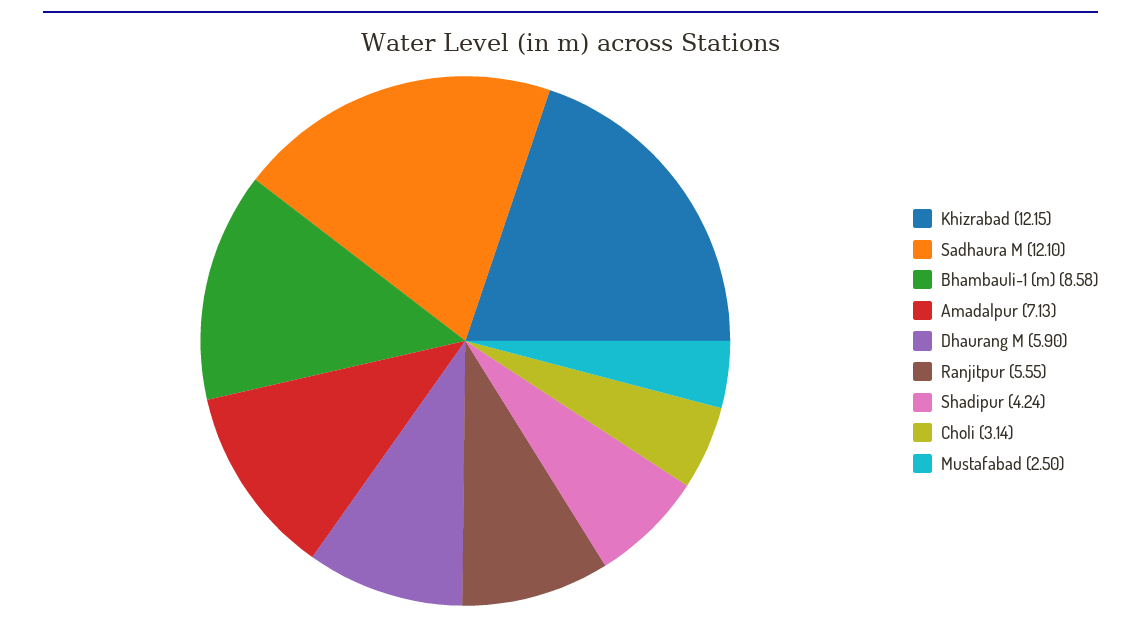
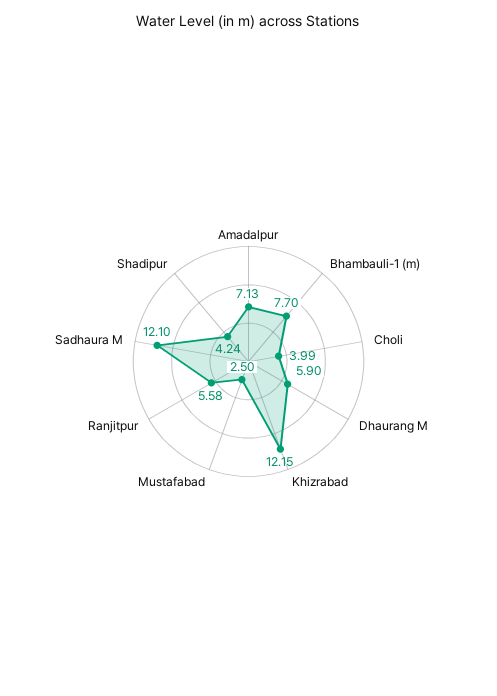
Bhambauli-1 (m): 8.58 -> 7.7
Ranjitpur: 5.55 -> 5.58
Choli: 3.14 -> 3.99

